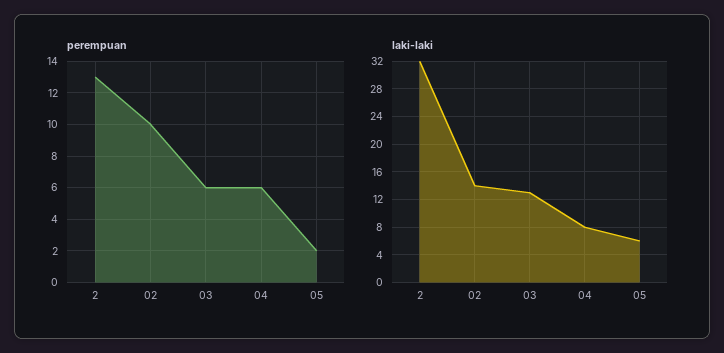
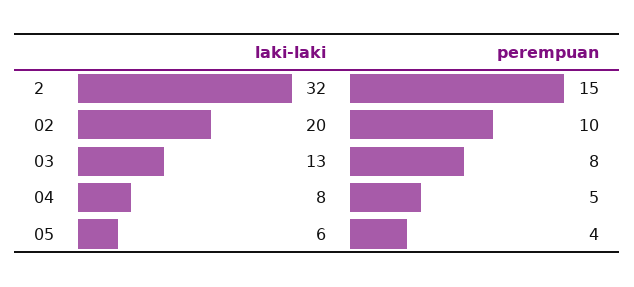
perempuan, 2: 13 -> 15
perempuan, 03: 6 -> 8
perempuan, 04: 6 -> 5
perempuan, 05: 2 -> 4
laki-laki, 02: 14 -> 20

